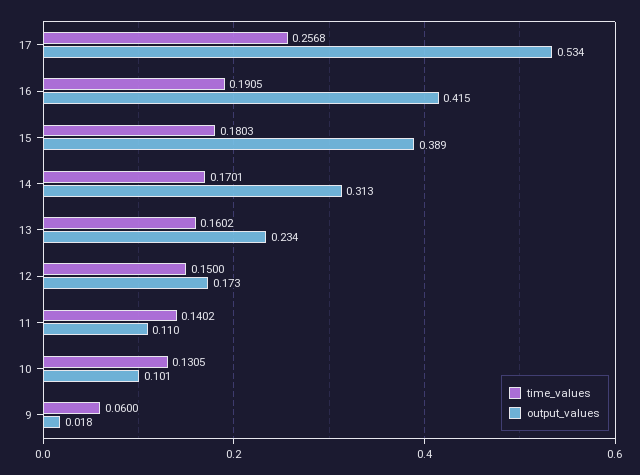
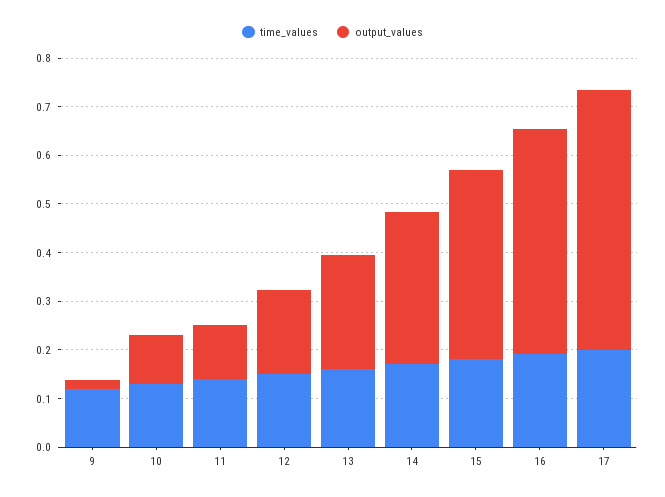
time_values, 17: 0.2568 -> 0.2
output_values, 16: 0.415 -> 0.46
time_values, 9: 0.06 -> 0.12

